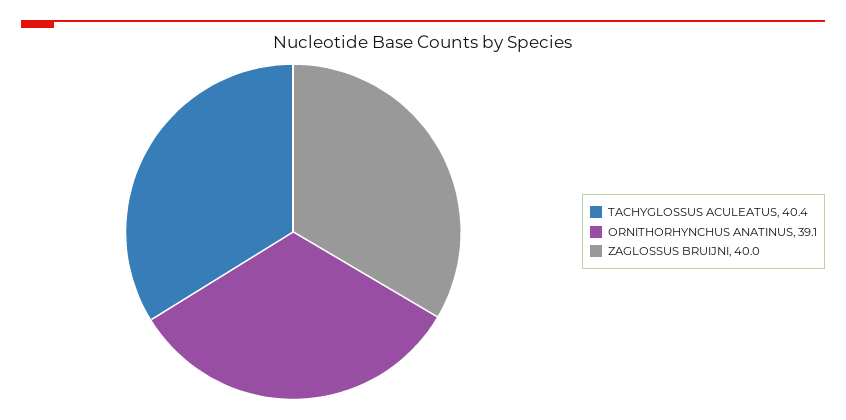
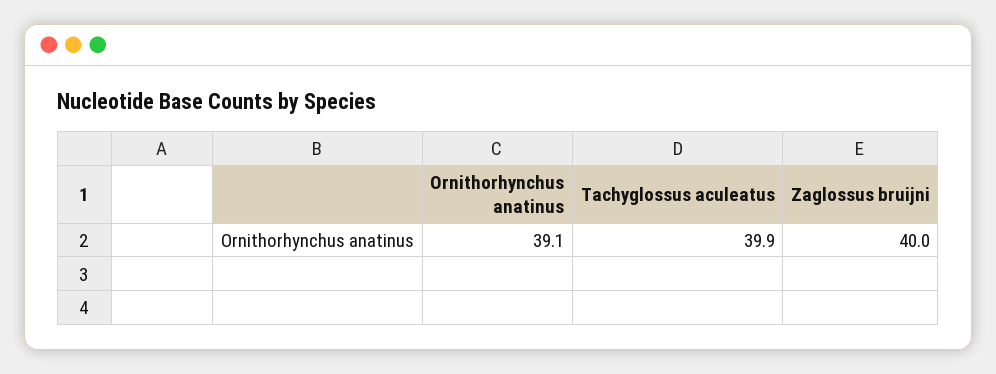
TACHYGLOSSUS ACULEATUS: 40.4 -> 39.9

